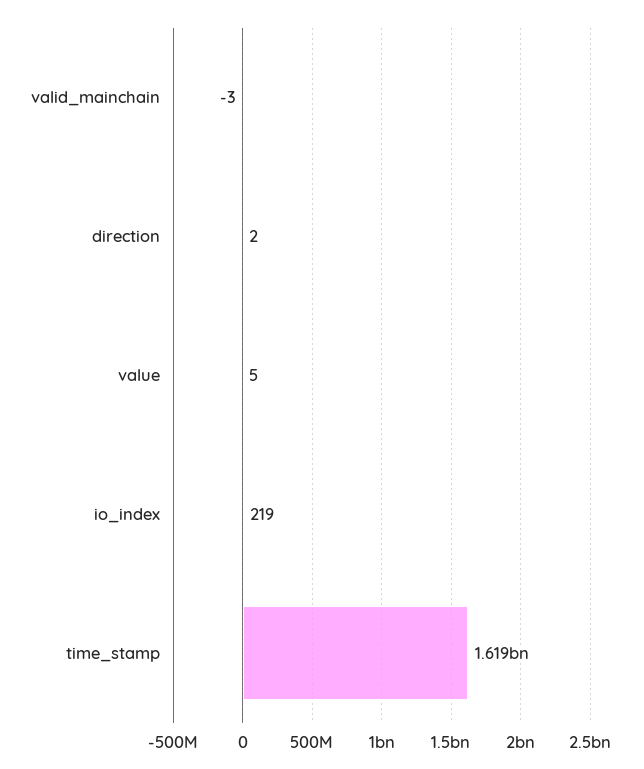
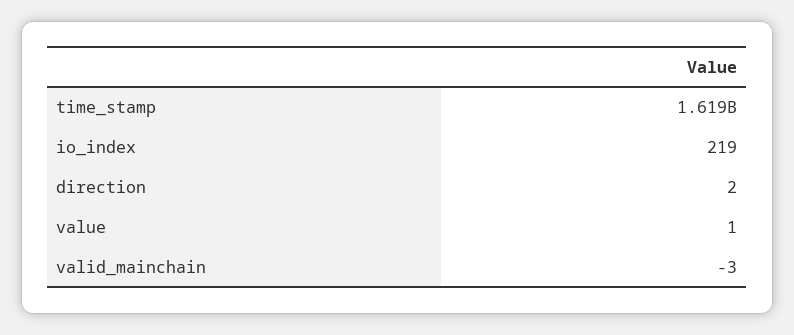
value: 5 -> 1

